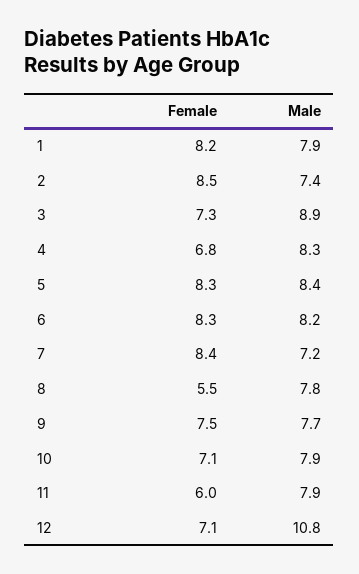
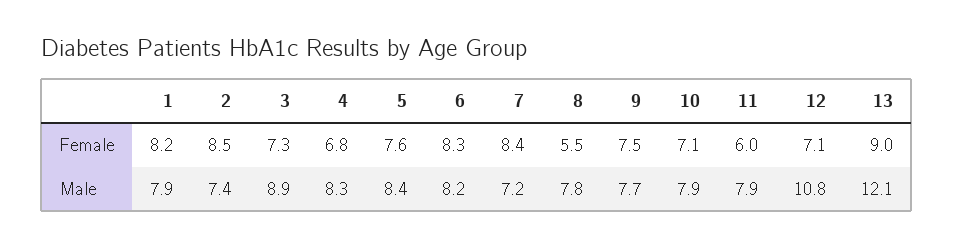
Female, 5: 8.3 -> 7.6
Female, 13: none -> 9
Male, 13: none -> 12.1

